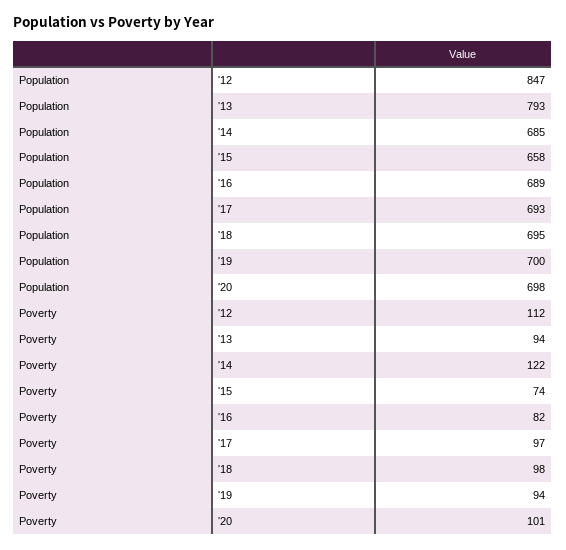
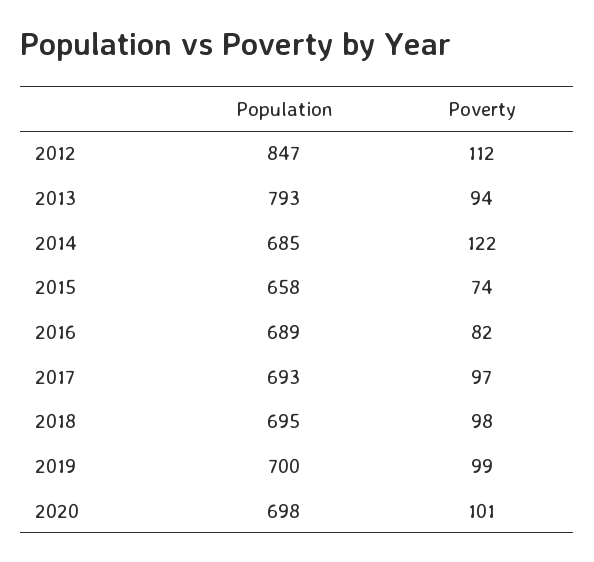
Poverty, '19: 94 -> 99

